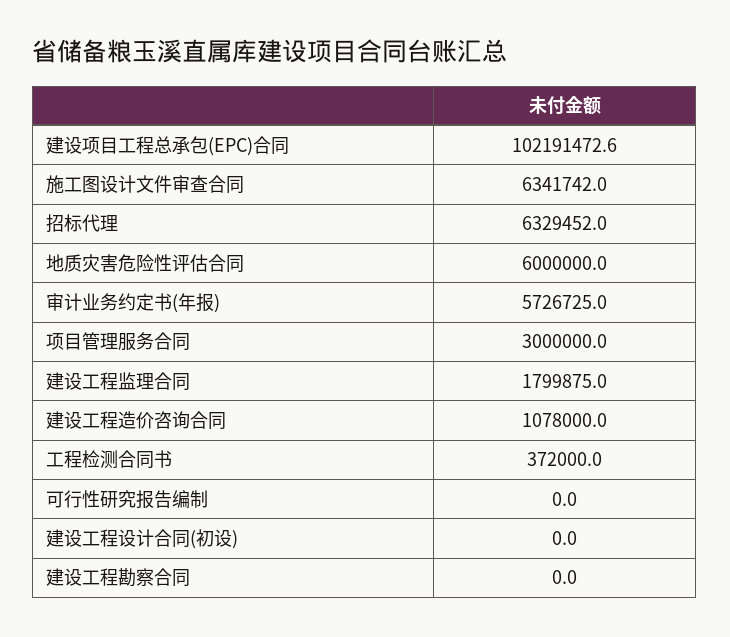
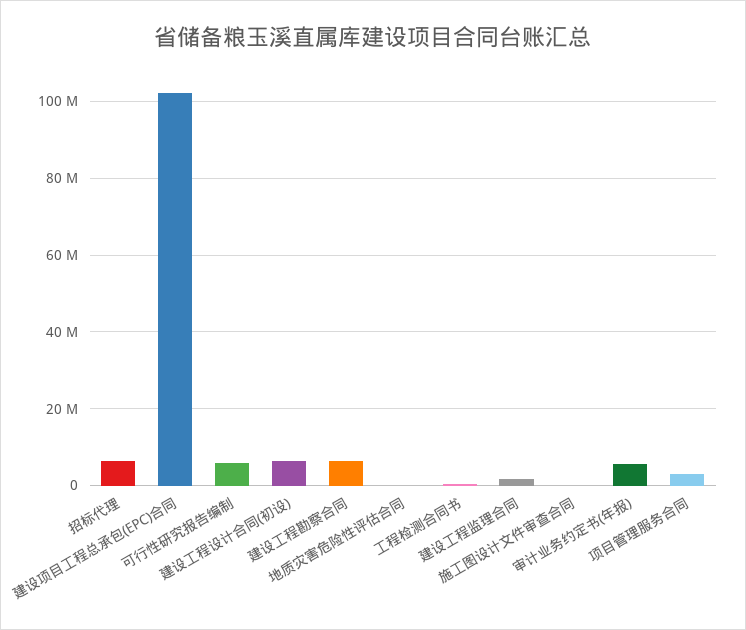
施工图设计文件审查合同: 6341742 -> 0
地质灾害危险性评估合同: 6000000 -> 0
建设工程造价咨询合同: 1078000 -> none
可行性研究报告编制: 0 -> 6000000
建设工程设计合同(初设): 0 -> 6000000
建设工程勘察合同: 0 -> 6000000

